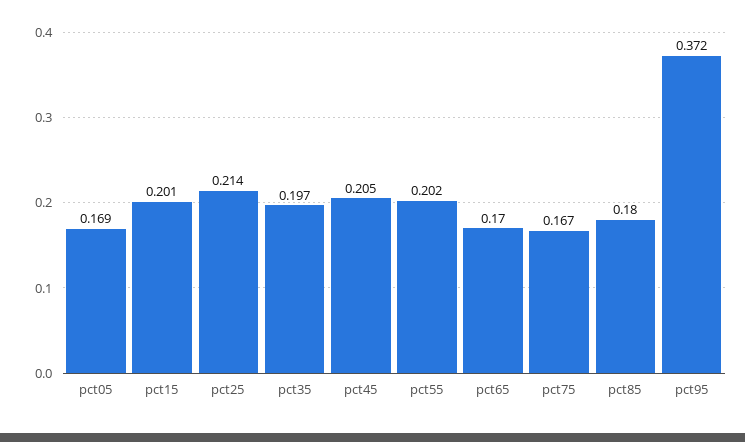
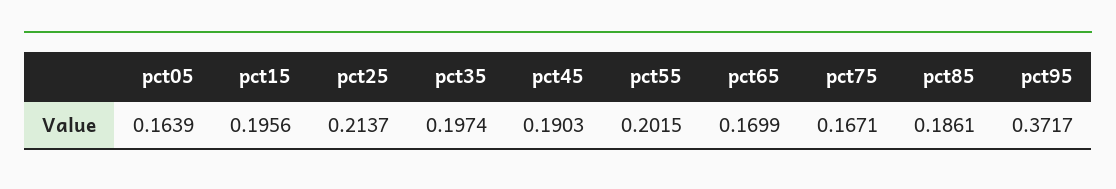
pct05: 0.169 -> 0.1639
pct15: 0.201 -> 0.1956
pct45: 0.205 -> 0.1903
pct85: 0.18 -> 0.1861

